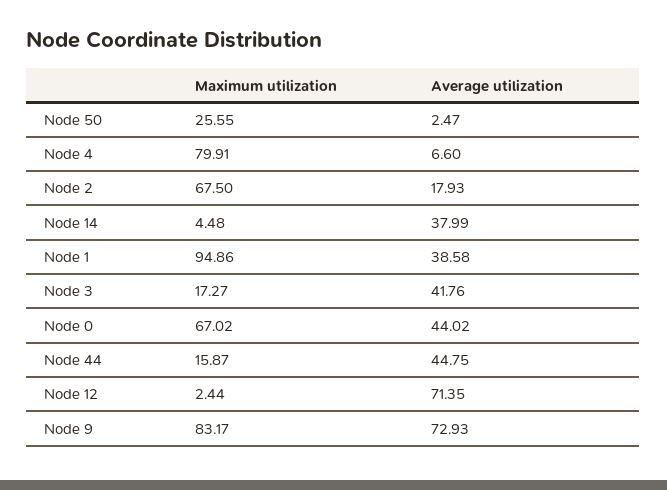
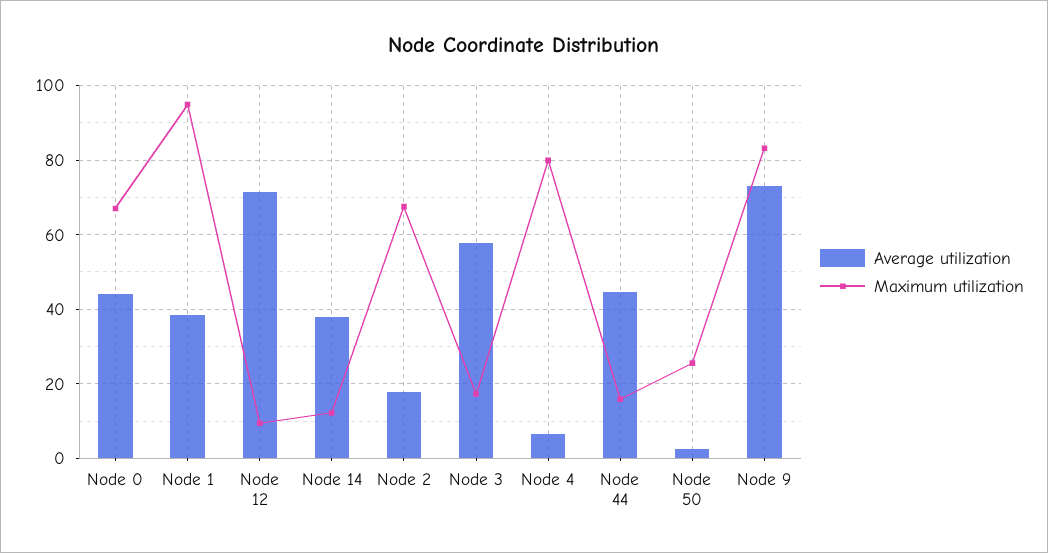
Maximum utilization, Node 14: 4.48 -> 12
Average utilization, Node 3: 41.76 -> 58
Maximum utilization, Node 12: 2.44 -> 10

